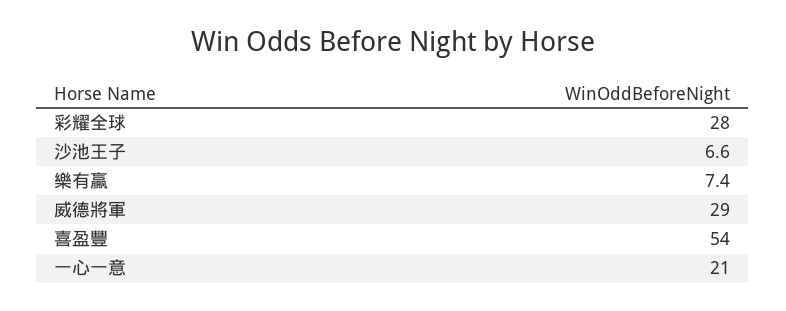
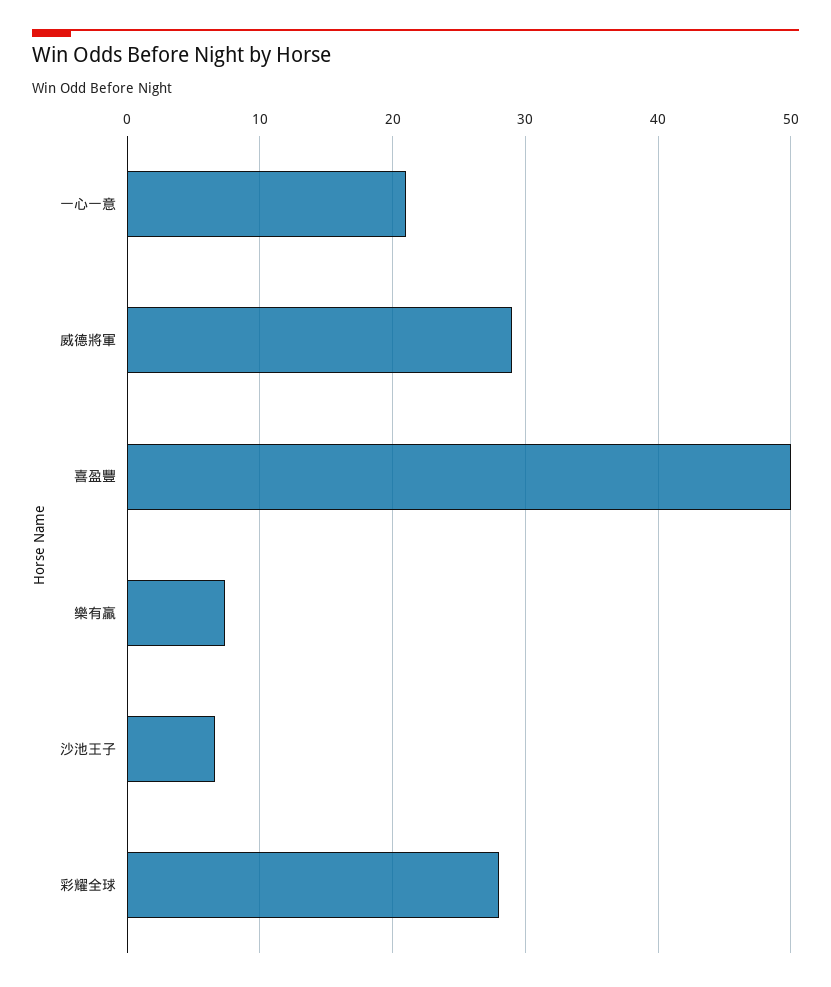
喜盈豐: 54 -> 50

